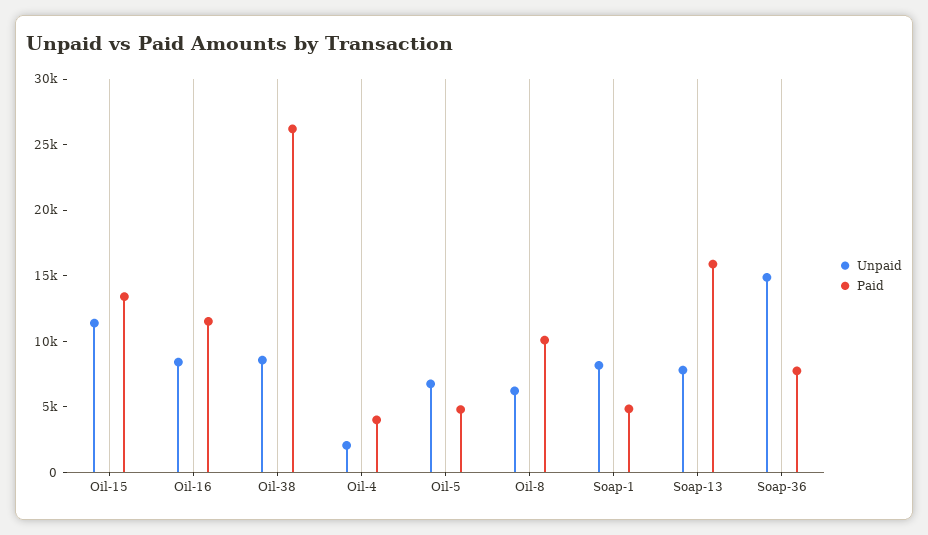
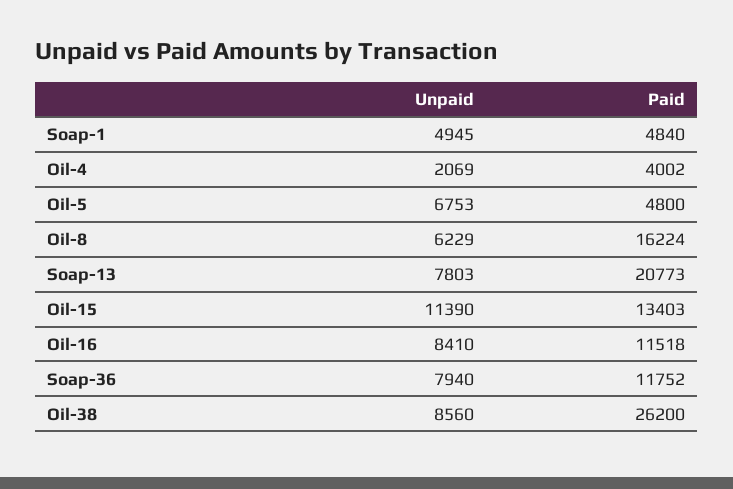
Paid, Oil-8: 10000 -> 16224
Unpaid, Soap-1: 8000 -> 4945
Paid, Soap-13: 16000 -> 20773
Unpaid, Soap-36: 15000 -> 7940
Paid, Soap-36: 8000 -> 11752

